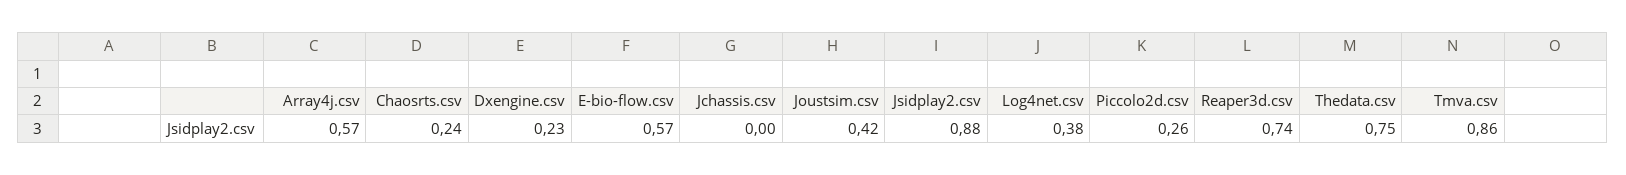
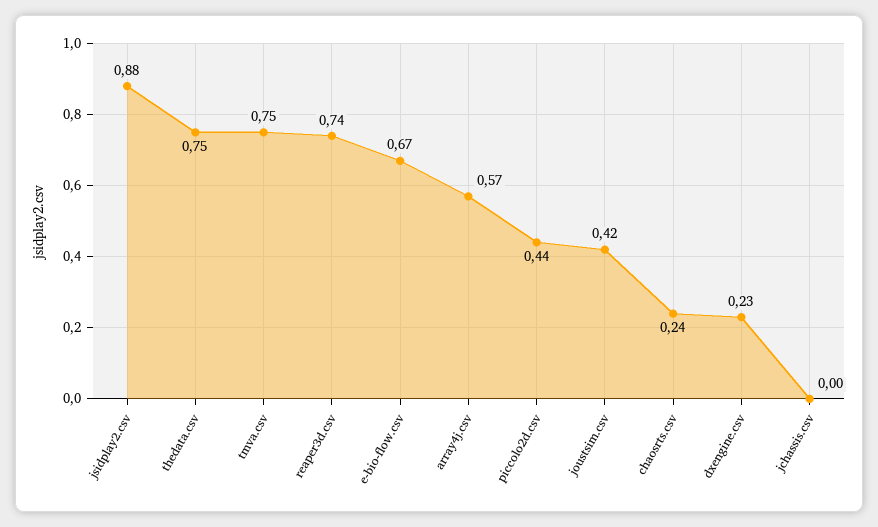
E-bio-flow.csv: 0.57 -> 0.67
Log4net.csv: 0.38 -> none
Piccolo2d.csv: 0.26 -> 0.44
Tmva.csv: 0.86 -> 0.75

